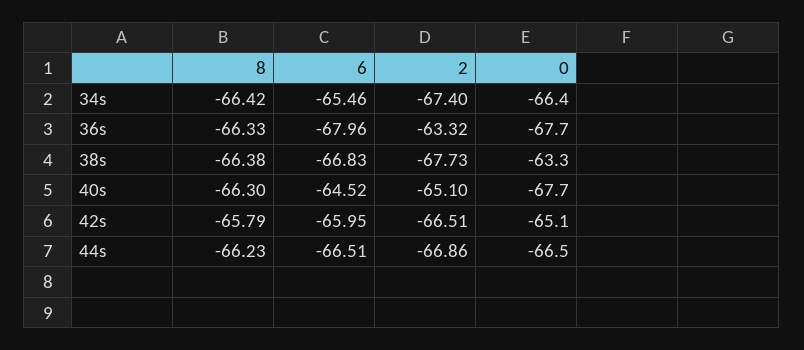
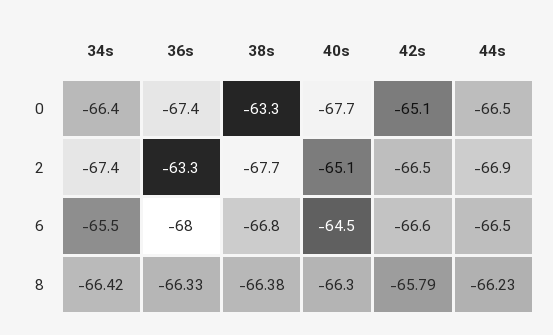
0, 36s: -67.7 -> -67.4
6, 42s: -65.95 -> -66.6

